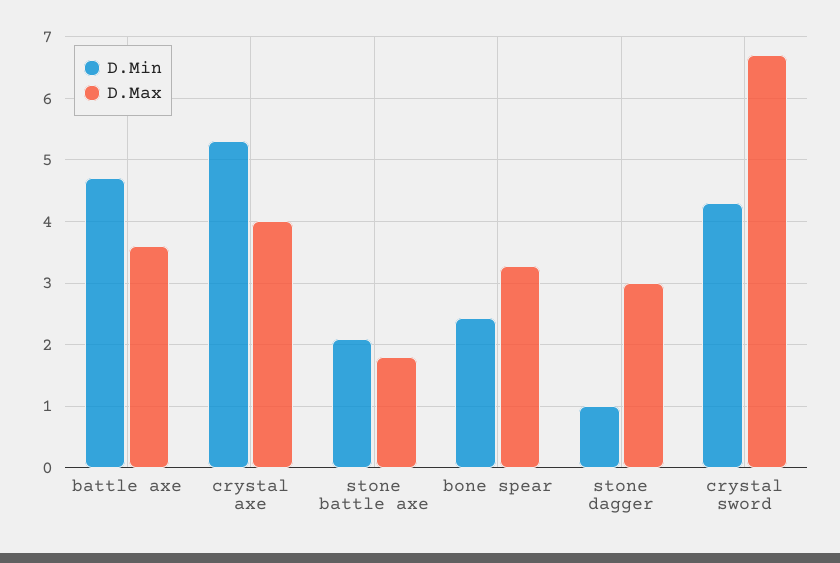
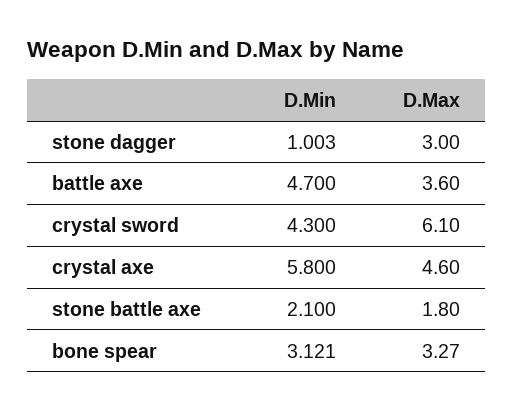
D.Min, crystal axe: 5.3 -> 5.8
D.Max, crystal axe: 4 -> 4.6
D.Min, bone spear: 2.4 -> 3.121
D.Max, crystal sword: 6.7 -> 6.1

